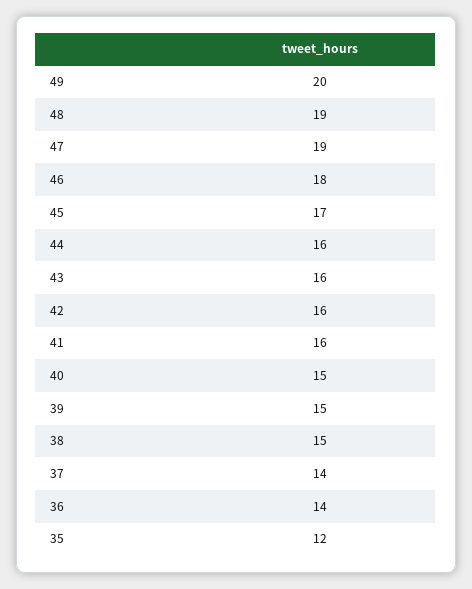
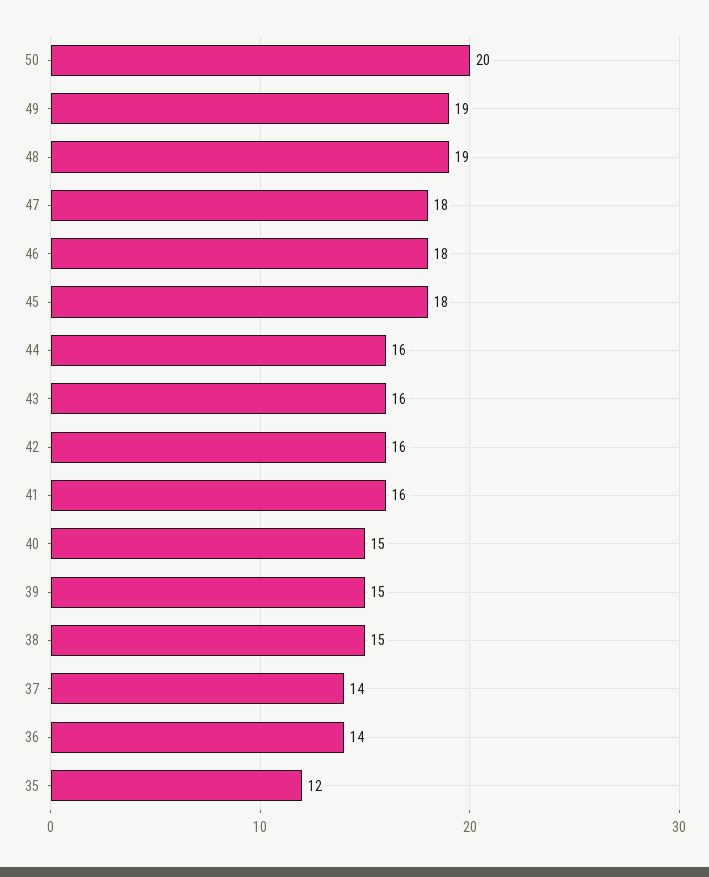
49: 20 -> 19
47: 19 -> 18
45: 17 -> 18
50: none -> 20

